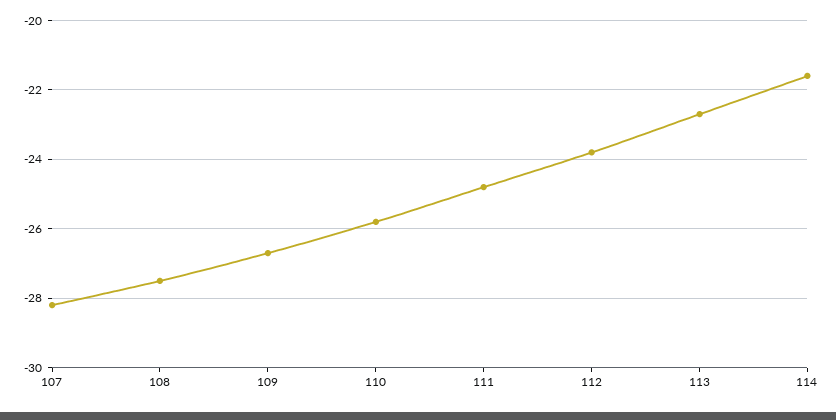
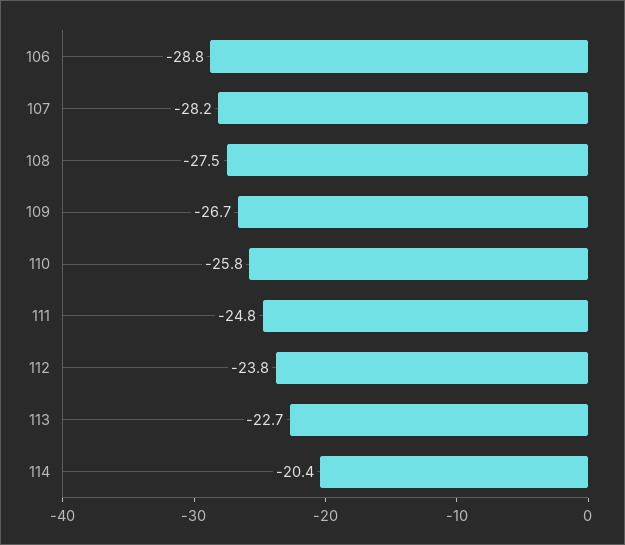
114: -21.5 -> -20.4
106: none -> -28.8

